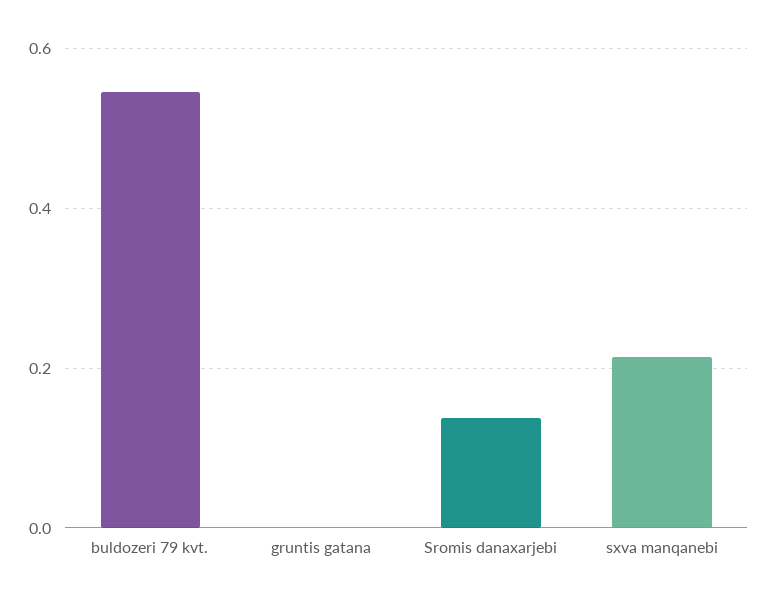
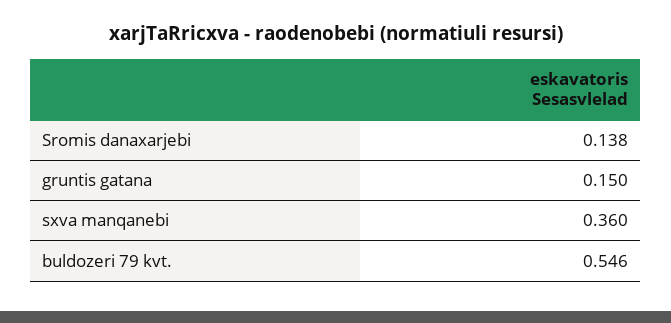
gruntis gatana: 0 -> 0.15
sxva manqanebi: 0.22 -> 0.36

